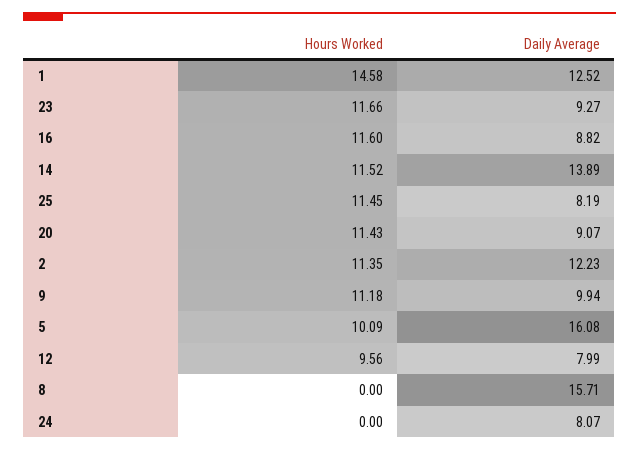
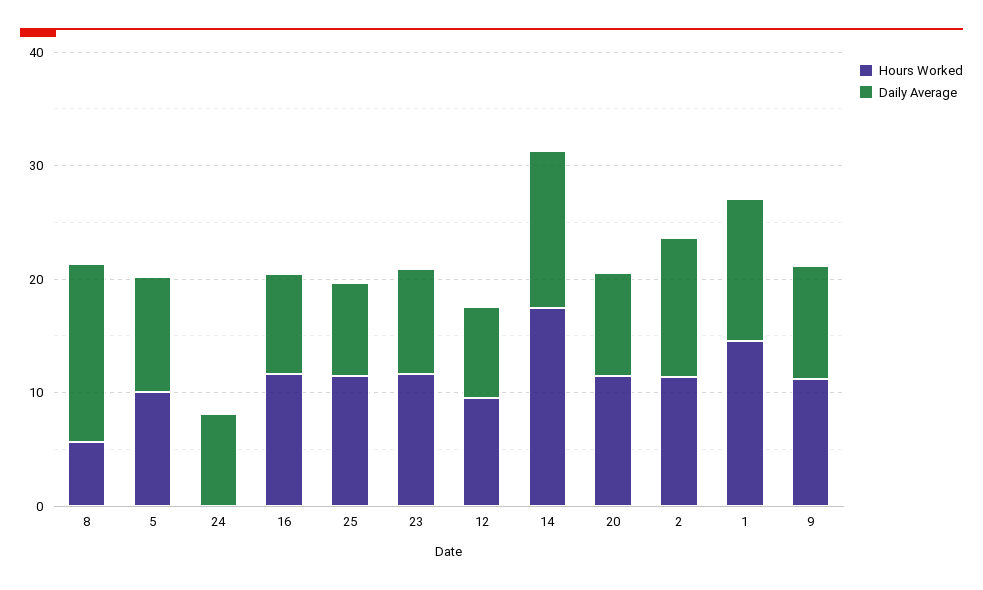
Hours Worked, 14: 11.52 -> 18
Daily Average, 5: 16.08 -> 10
Hours Worked, 8: 0 -> 6

